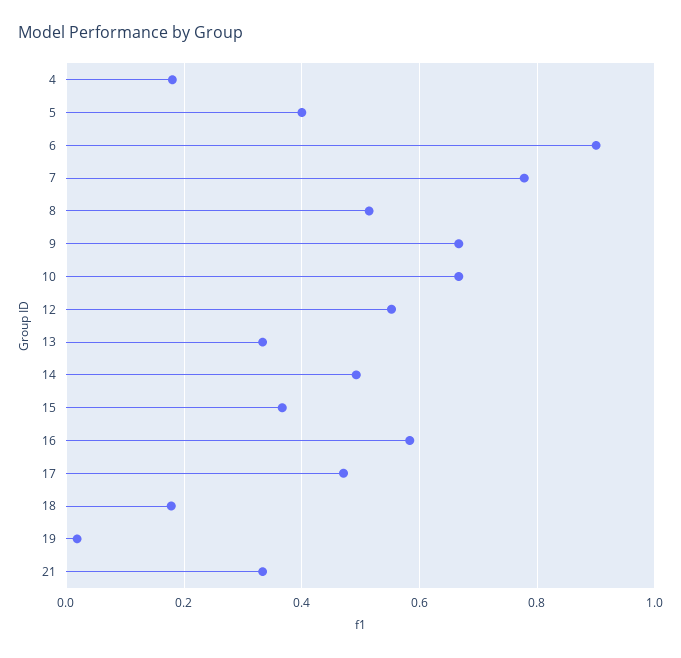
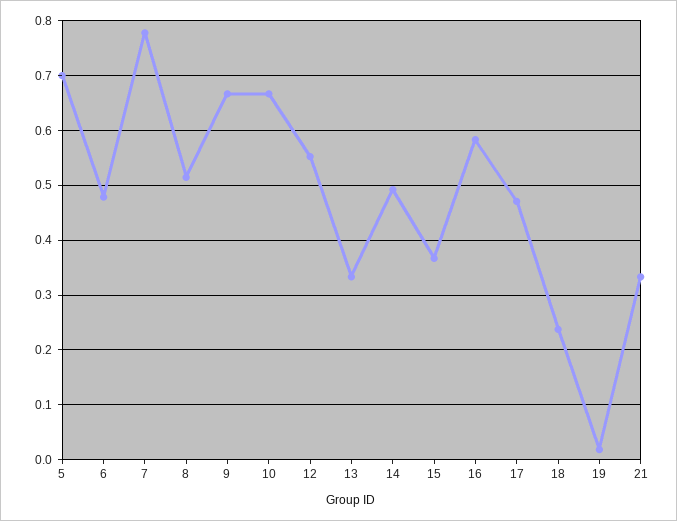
4: 0.18 -> none
5: 0.4 -> 0.7
6: 0.9 -> 0.48
18: 0.18 -> 0.24

